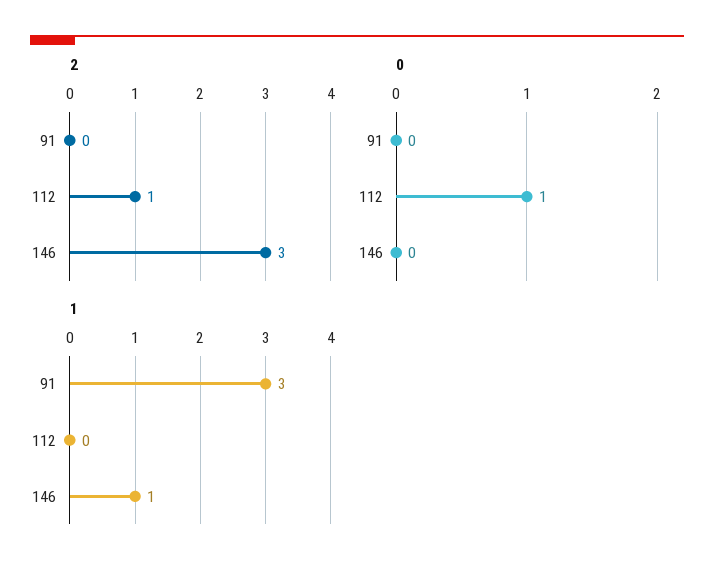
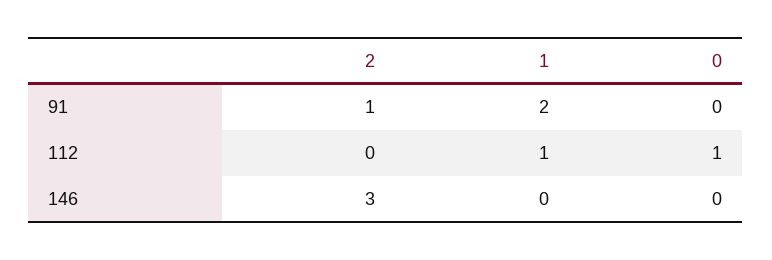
2, 91: 0 -> 1
2, 112: 1 -> 0
1, 91: 3 -> 2
1, 112: 0 -> 1
1, 146: 1 -> 0

